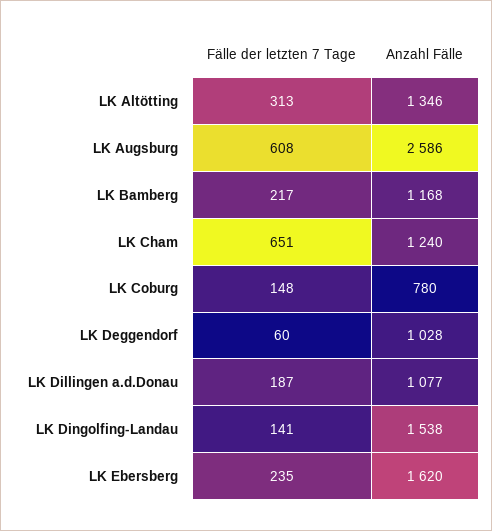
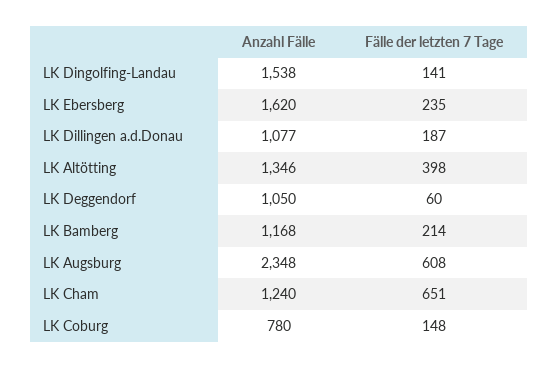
Fälle der letzten 7 Tage, LK Altötting: 313 -> 398
Anzahl Fälle, LK Augsburg: 2586 -> 2348
Fälle der letzten 7 Tage, LK Bamberg: 217 -> 214
Anzahl Fälle, LK Deggendorf: 1028 -> 1050

